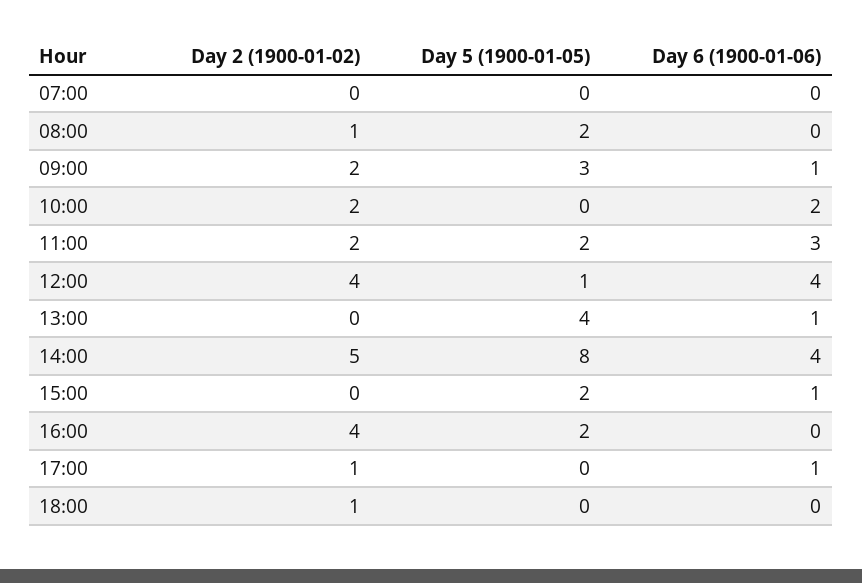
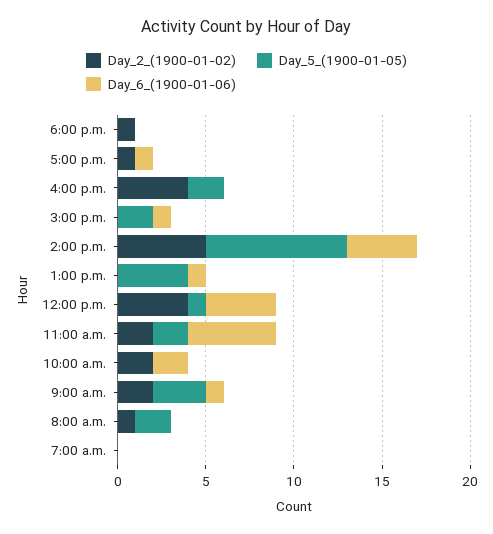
Day 6 (1900-01-06), 11:00: 3 -> 5

